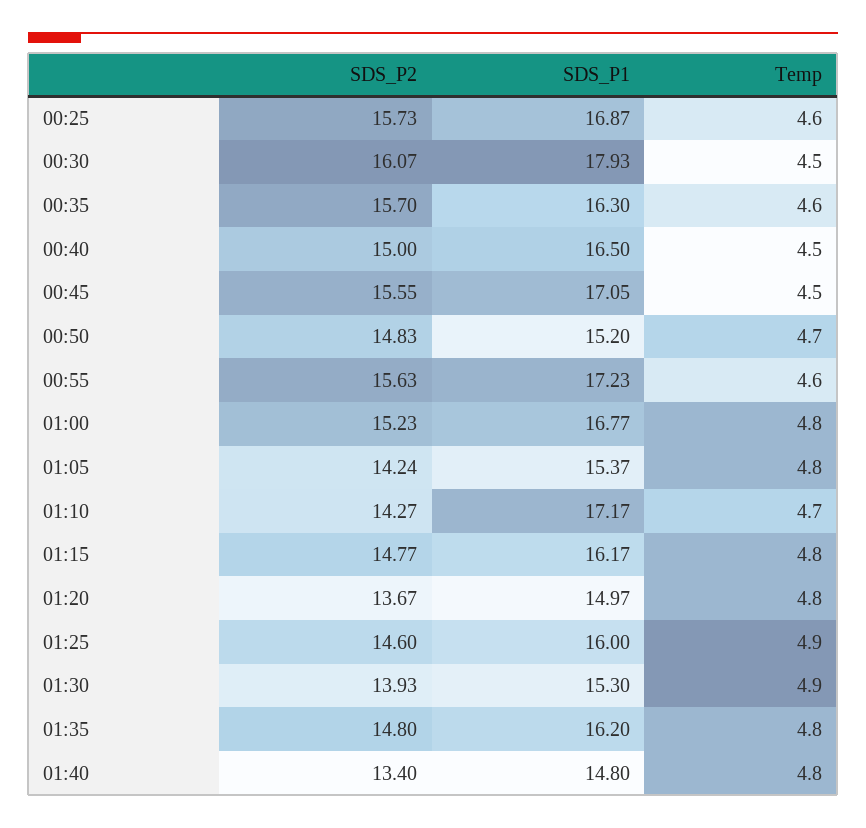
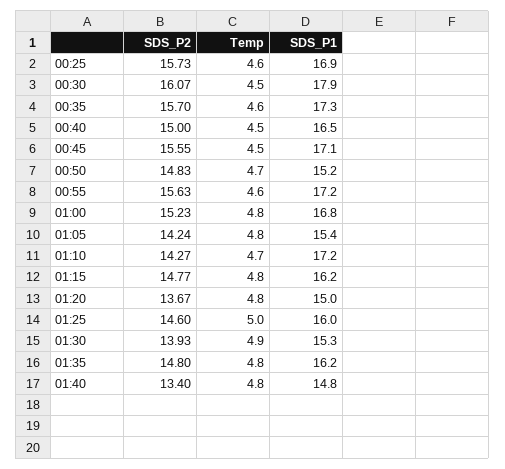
SDS_P1, 00:35: 16.3 -> 17.3
Temp, 01:25: 4.9 -> 5

